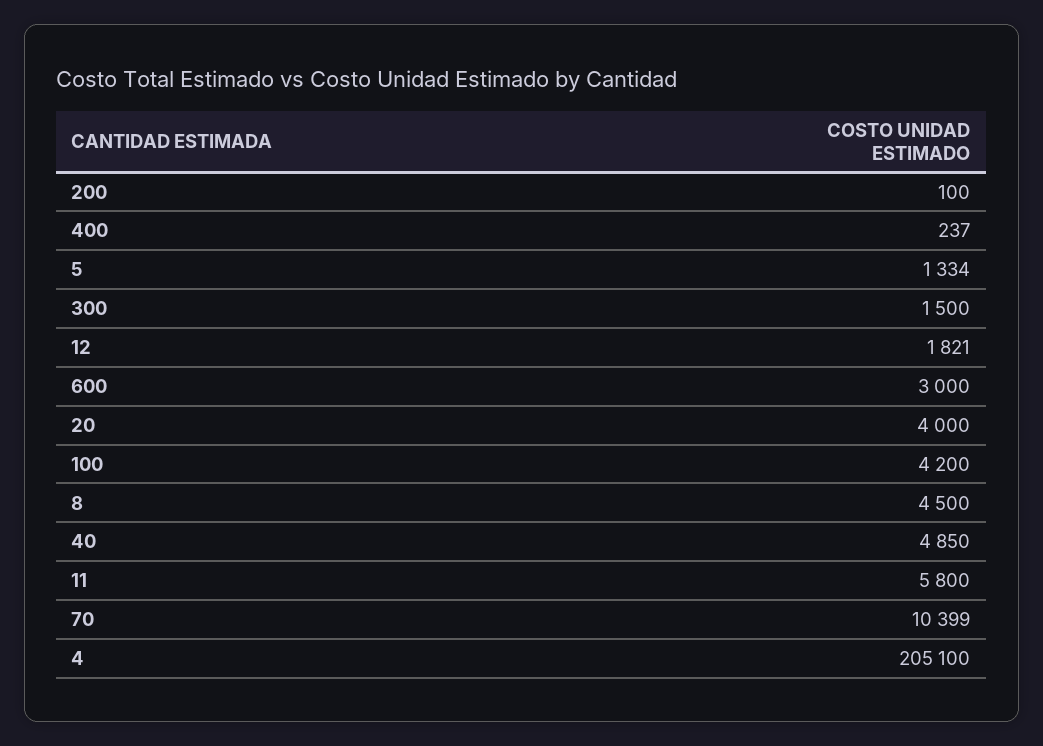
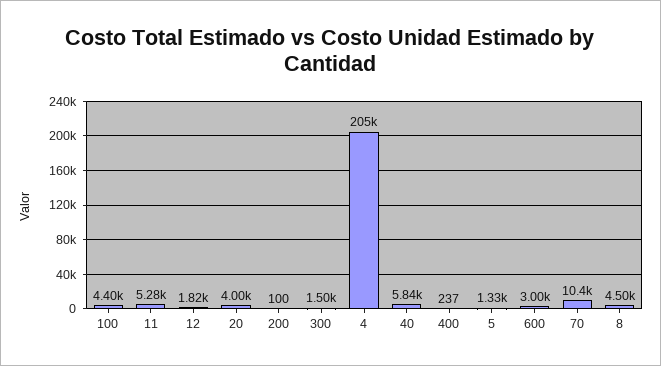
100: 4200 -> 4400
40: 4850 -> 5840
11: 5800 -> 5280

